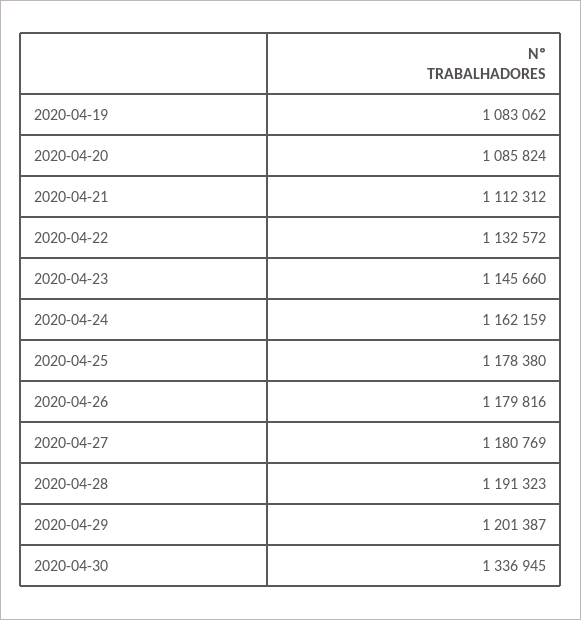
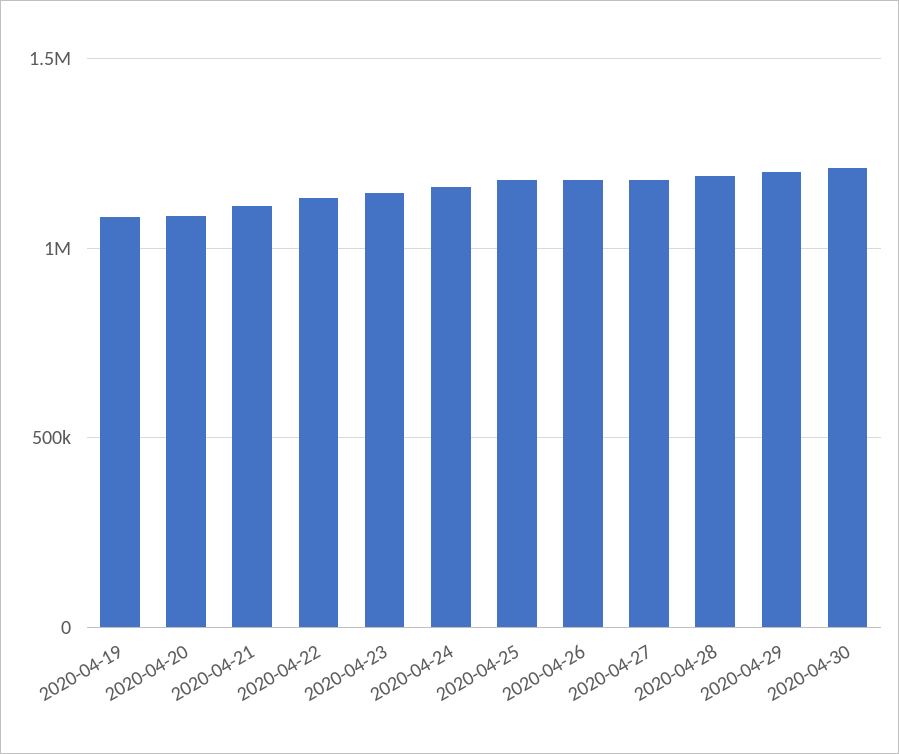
2020-04-30: 1336945 -> 1200000

